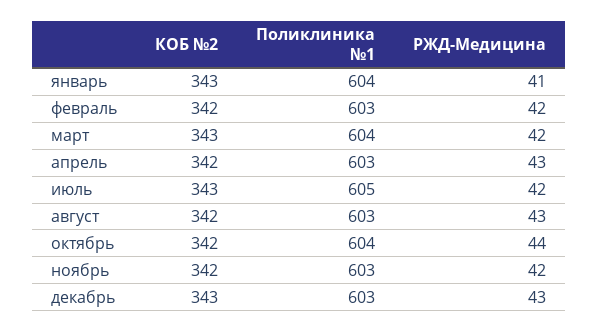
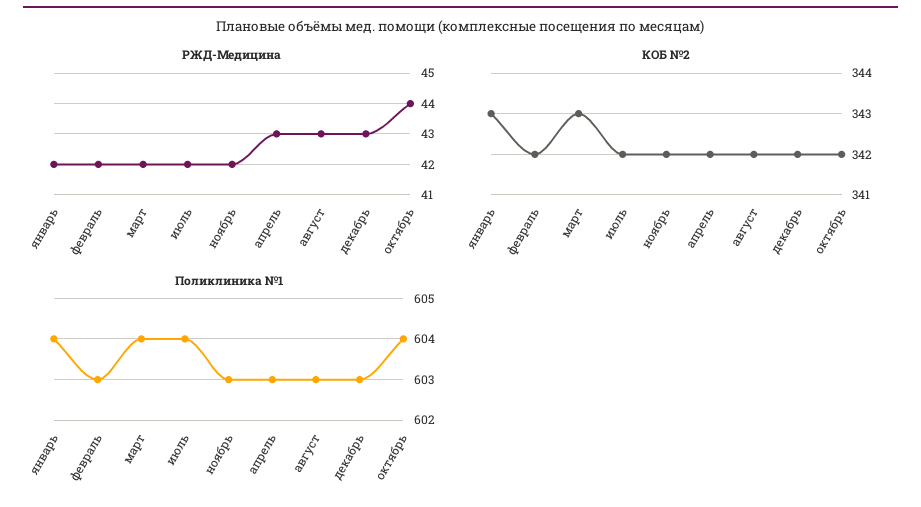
РЖД-Медицина, январь: 41 -> 42
КОБ №2, июль: 343 -> 342
Поликлиника №1, июль: 605 -> 604
КОБ №2, декабрь: 343 -> 342

